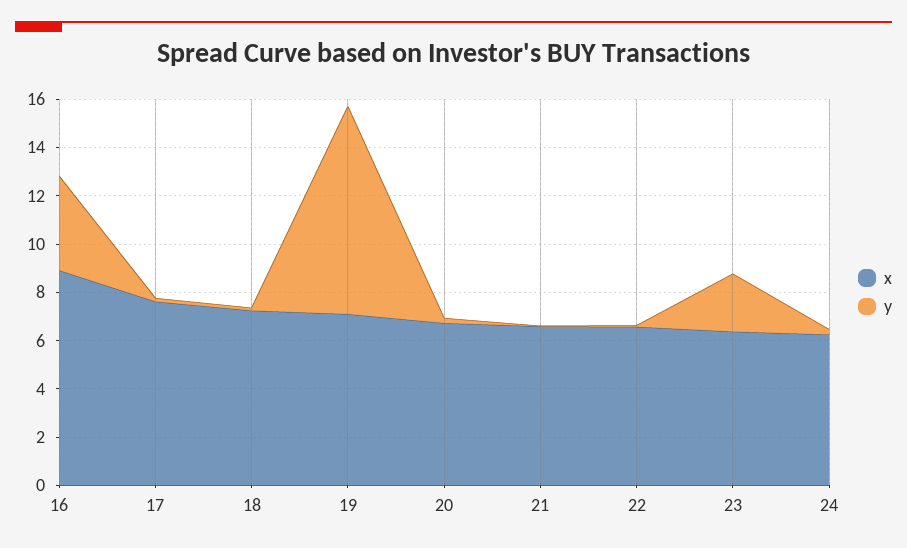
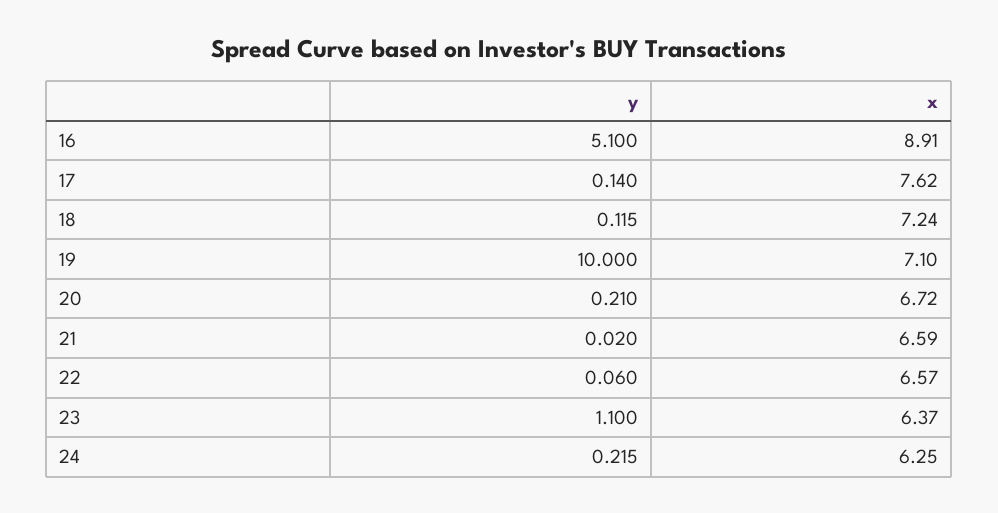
y, 16: 4 -> 5.1
y, 19: 8.5 -> 10
y, 23: 2.5 -> 1.1

